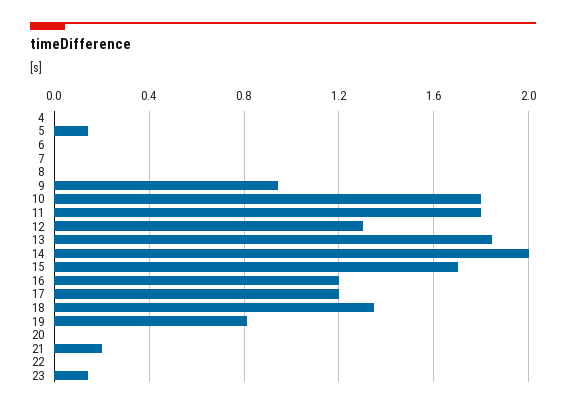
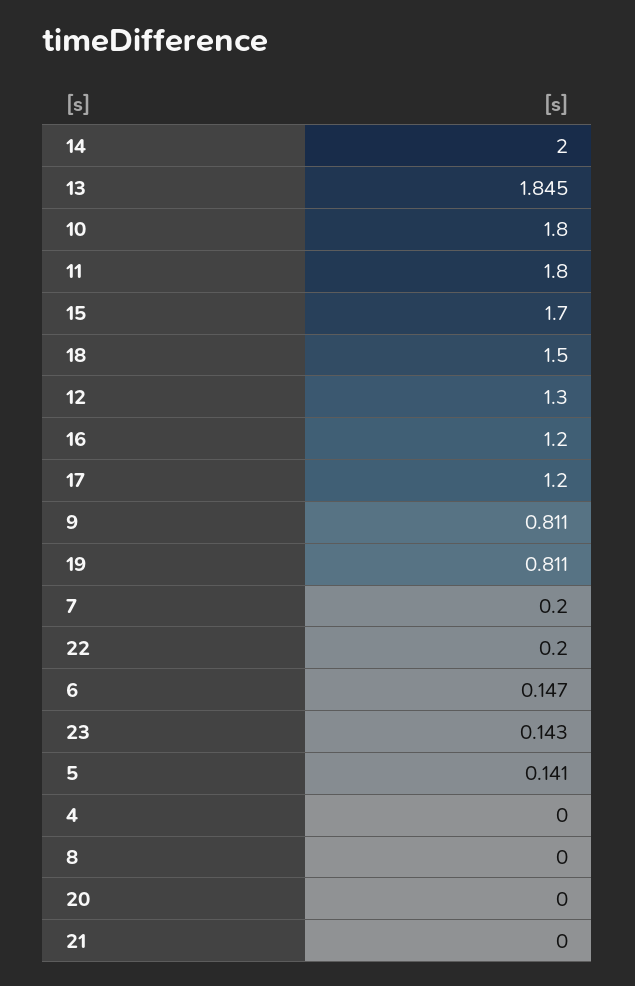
6: 0 -> 0.147
7: 0 -> 0.2
9: 0.95 -> 0.811
18: 1.35 -> 1.5
21: 0.2 -> 0
22: 0 -> 0.2

